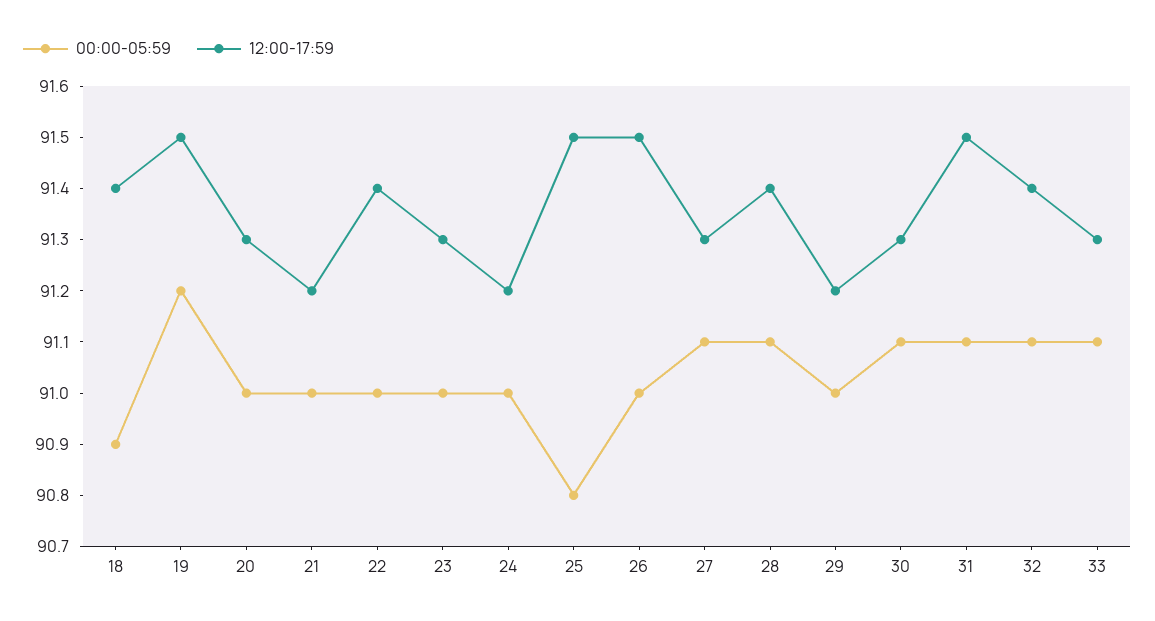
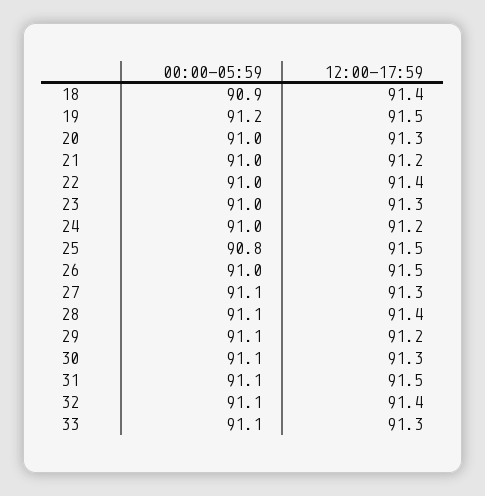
00:00-05:59, 29: 91 -> 91.1

